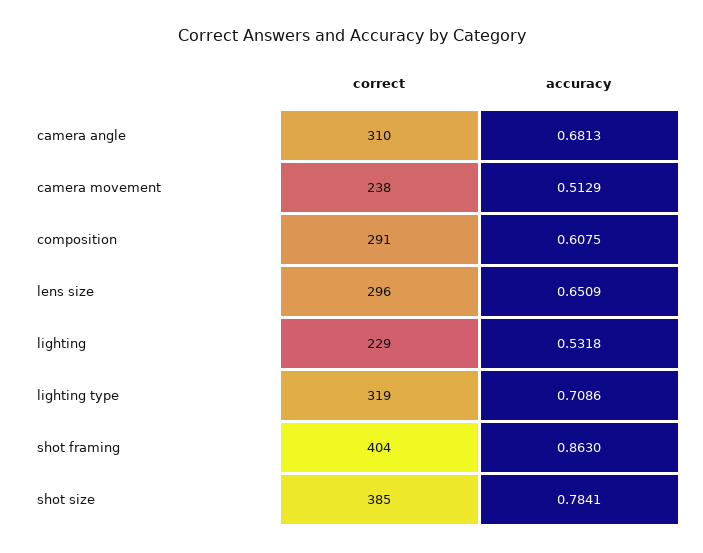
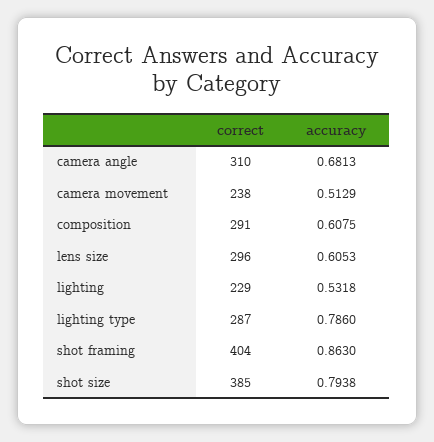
accuracy, lens size: 0.6509 -> 0.6053
correct, lighting type: 319 -> 287
accuracy, lighting type: 0.7086 -> 0.786
accuracy, shot size: 0.7841 -> 0.7938

